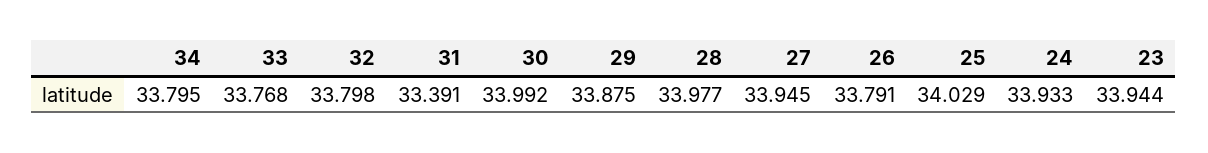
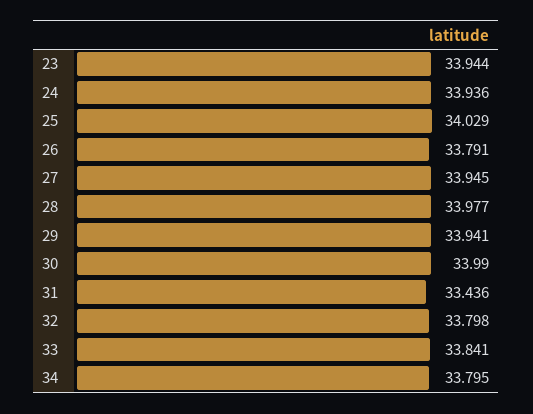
33: 33.768 -> 33.841
31: 33.391 -> 33.436
30: 33.992 -> 33.99
29: 33.875 -> 33.941
24: 33.933 -> 33.936

